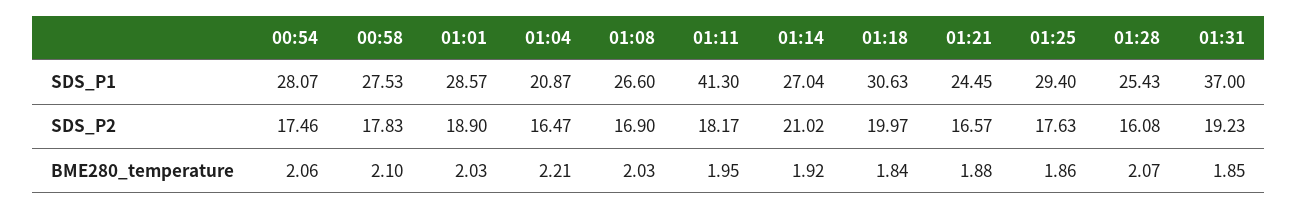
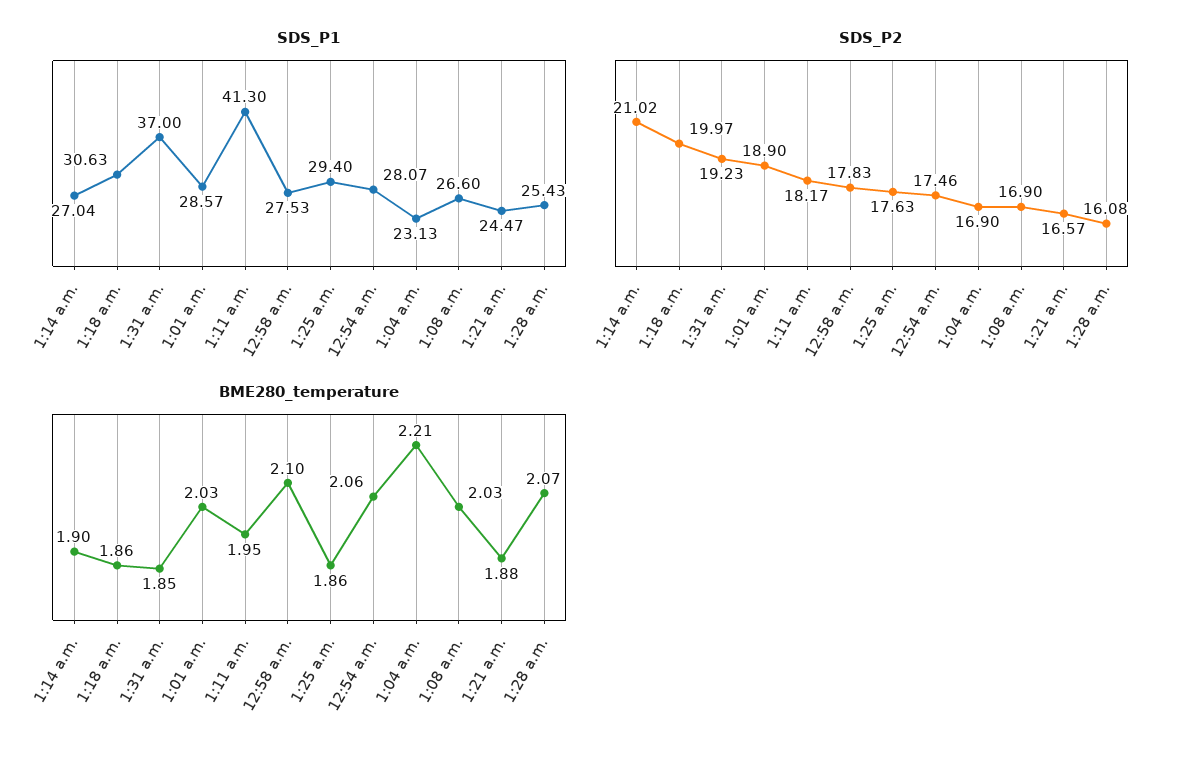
SDS_P1, 01:04: 20.87 -> 23.13
SDS_P1, 01:21: 24.45 -> 24.47
SDS_P2, 01:04: 16.47 -> 16.9
BME280_temperature, 01:14: 1.92 -> 1.9
BME280_temperature, 01:18: 1.84 -> 1.86

